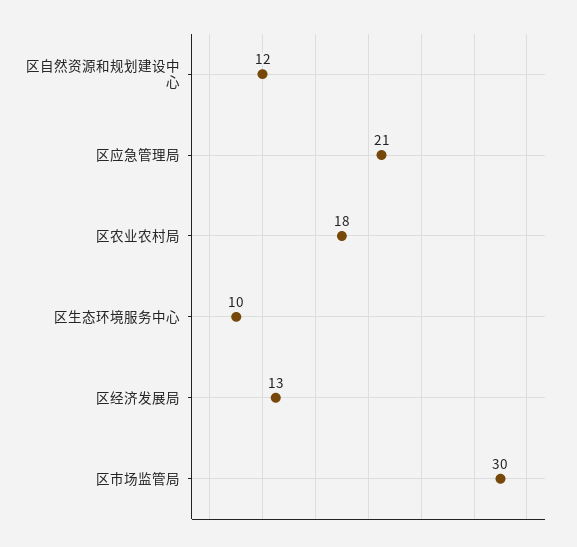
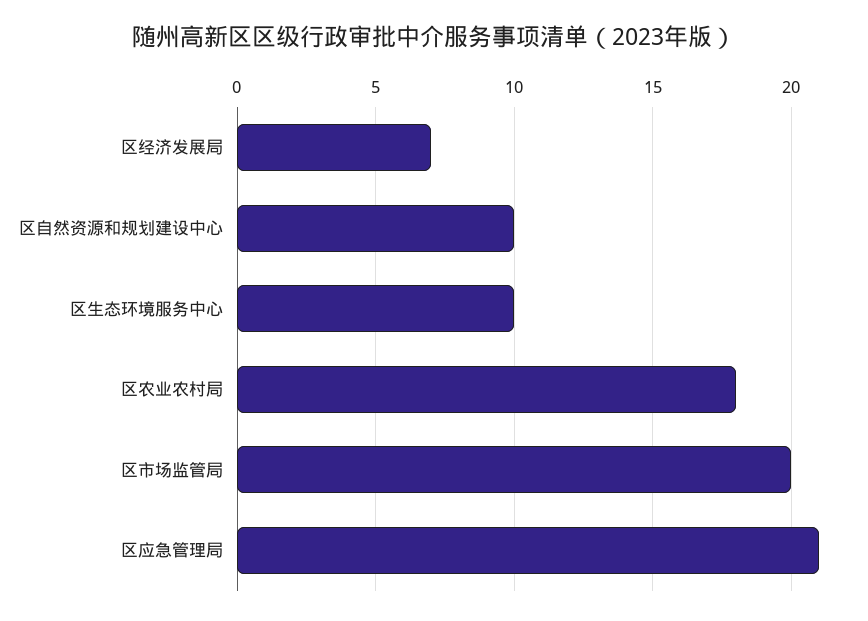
区自然资源和规划建设中心: 12 -> 10
区经济发展局: 13 -> 7
区市场监管局: 30 -> 20

